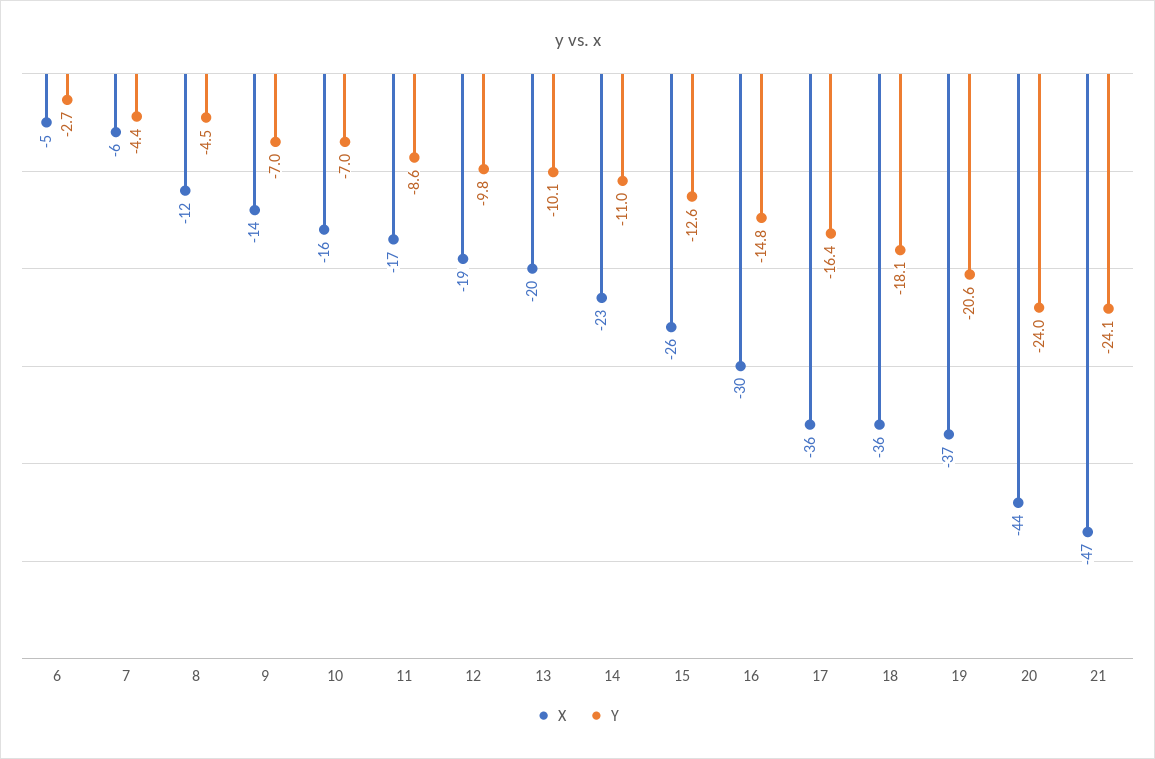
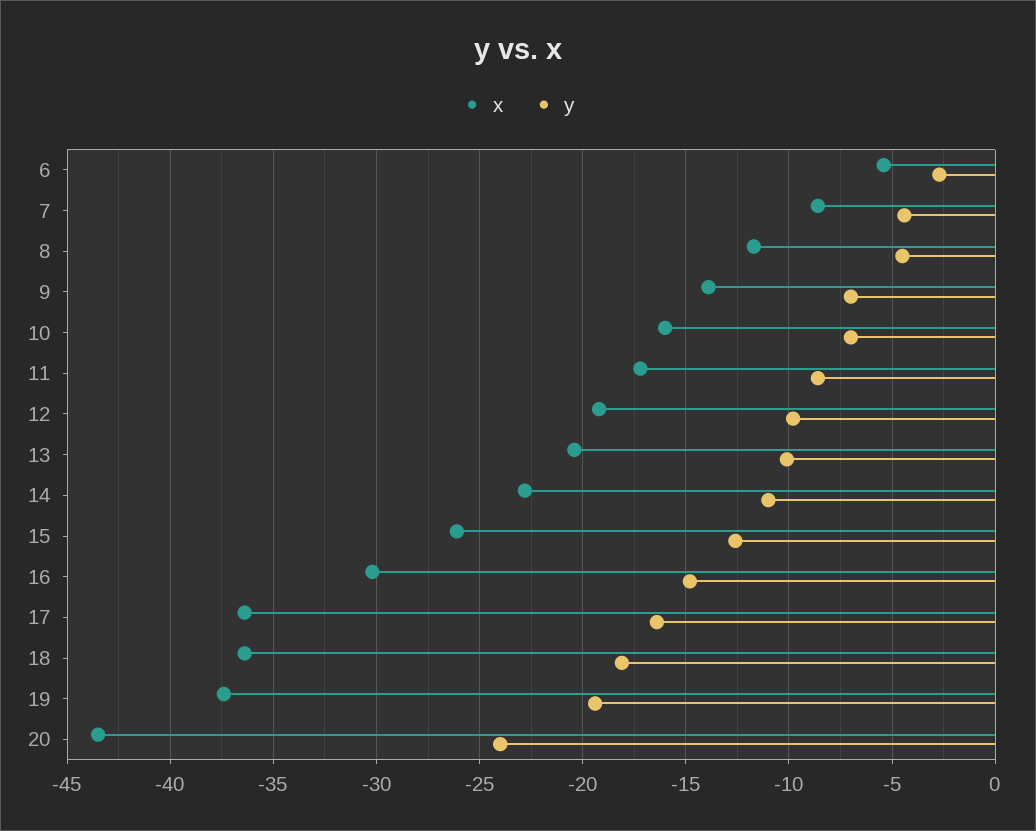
X, 7: -6 -> -8.5
Y, 19: -20.6 -> -19.5
X, 21: -47 -> none
Y, 21: -24.1 -> none

